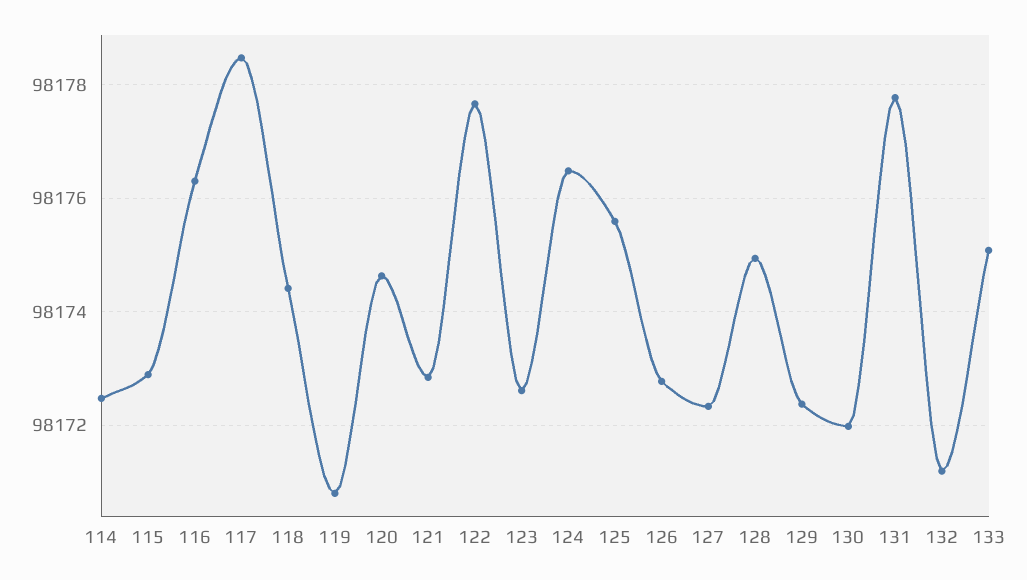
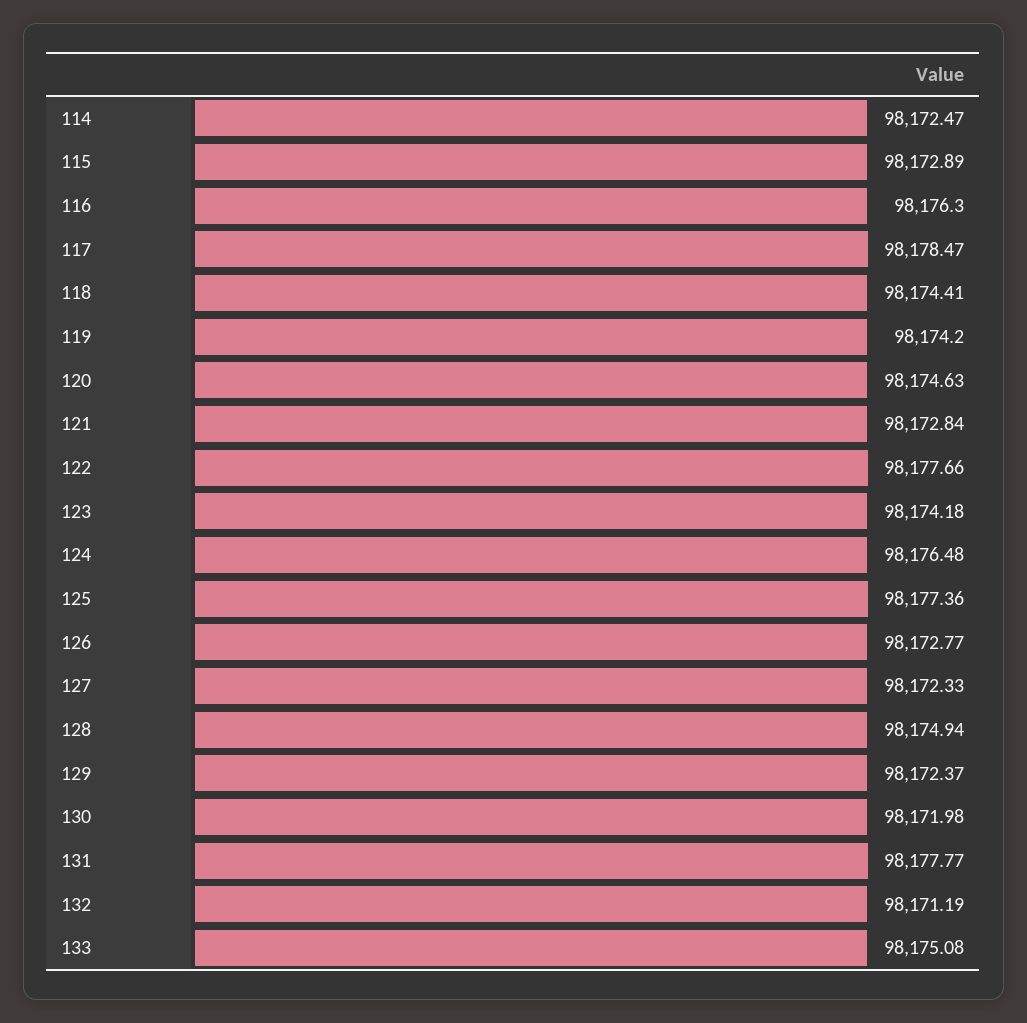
119: 98170.8 -> 98174.2
123: 98172.6 -> 98174.18
125: 98175.6 -> 98177.36

